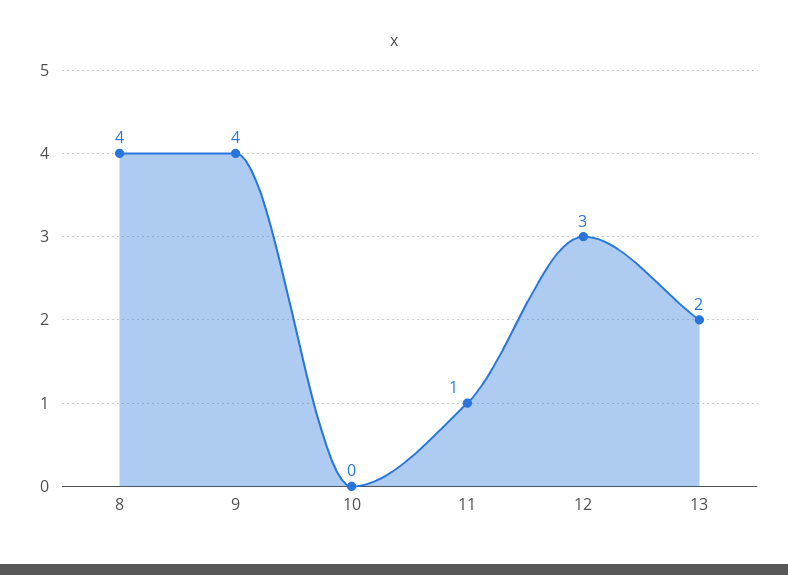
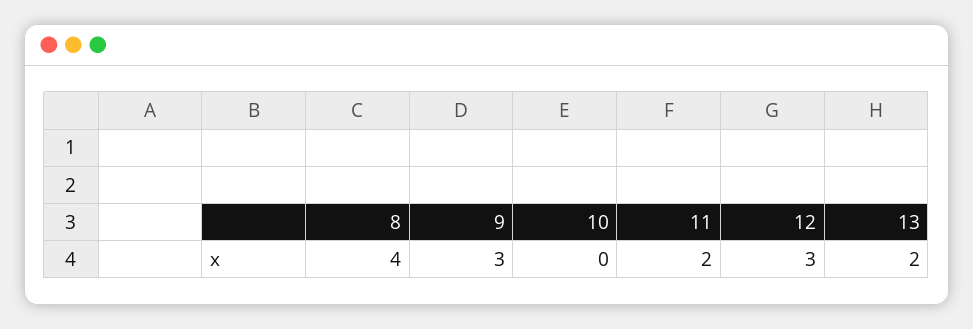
9: 4 -> 3
11: 1 -> 2

